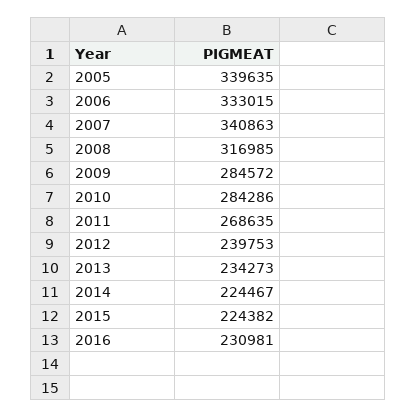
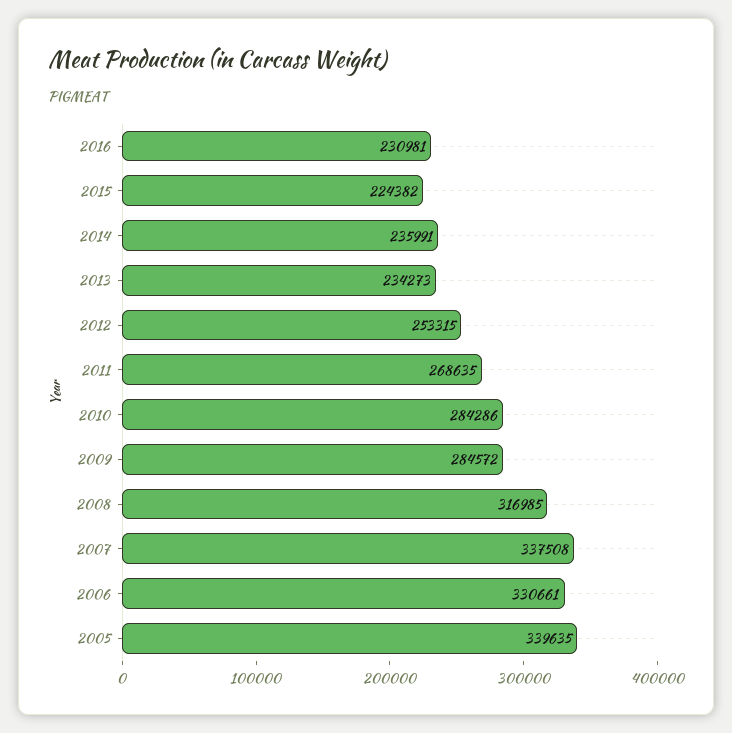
2006: 333015 -> 330661
2007: 340863 -> 337508
2012: 239753 -> 253315
2014: 224467 -> 235991

